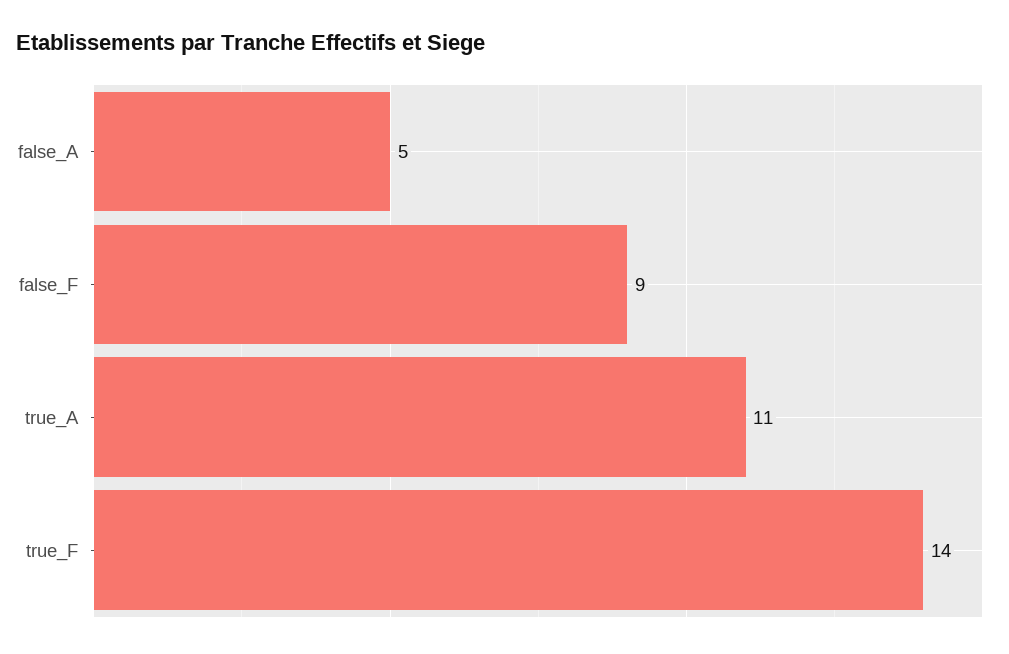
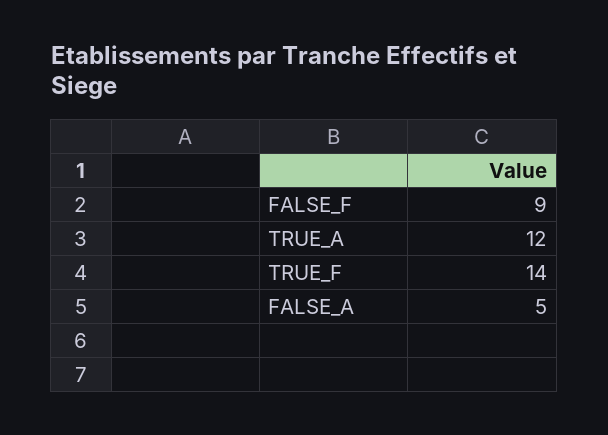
true_A: 11 -> 12

